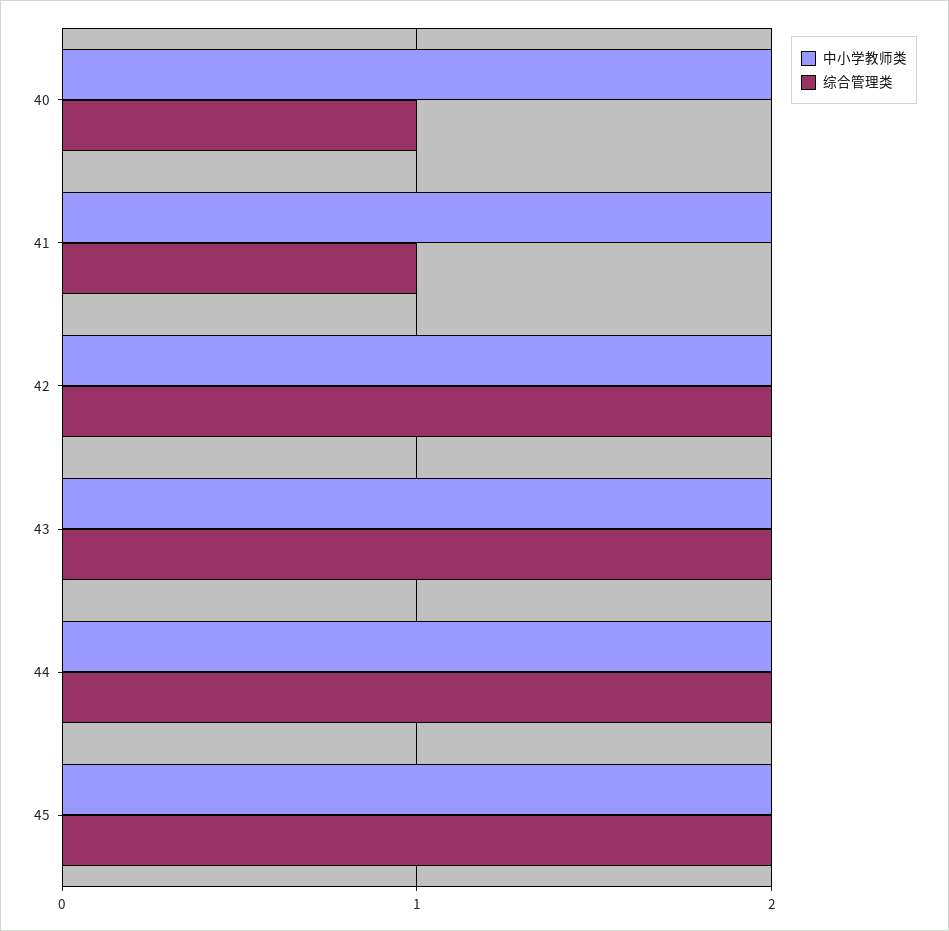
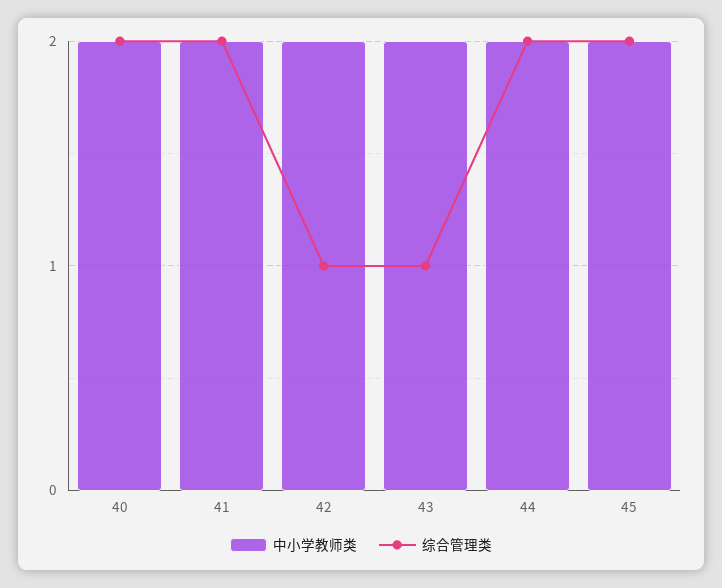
综合管理类, 40: 1 -> 2
综合管理类, 41: 1 -> 2
综合管理类, 42: 2 -> 1
综合管理类, 43: 2 -> 1

